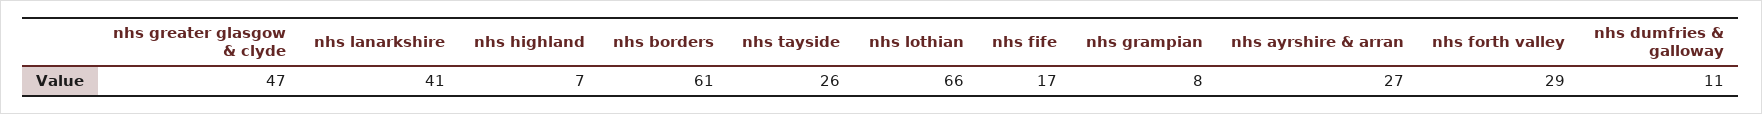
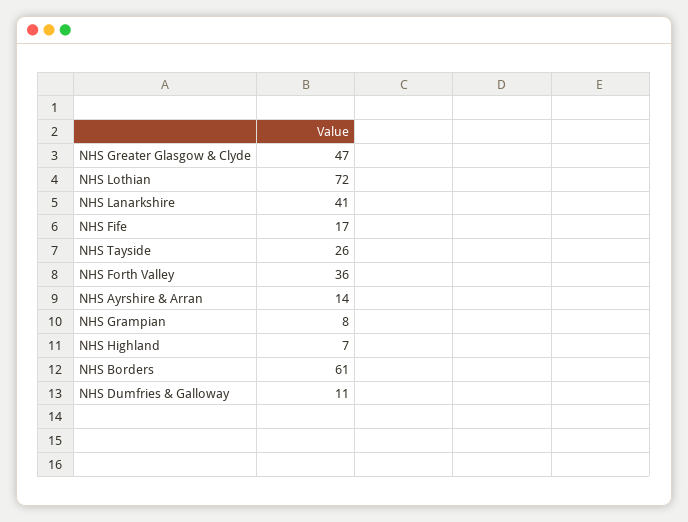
nhs lothian: 66 -> 72
nhs ayrshire & arran: 27 -> 14
nhs forth valley: 29 -> 36

